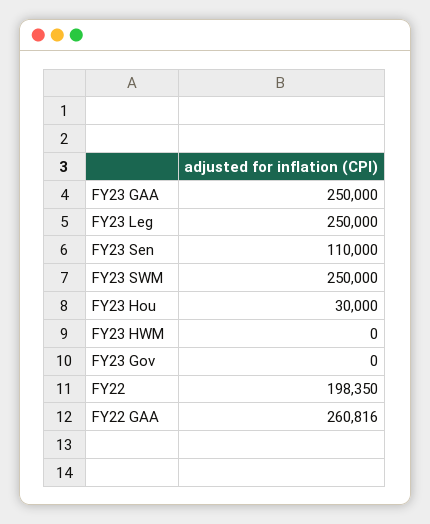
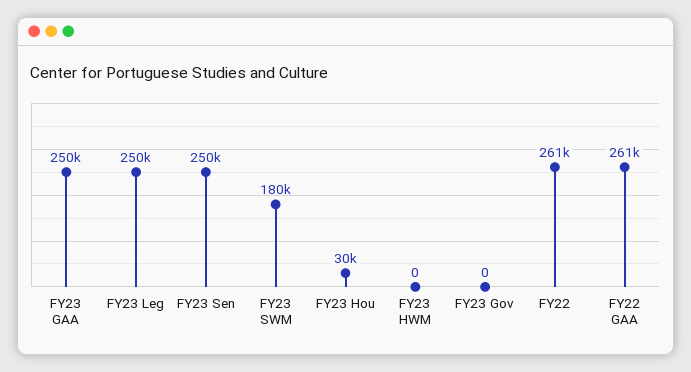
FY23 Sen: 110000 -> 250000
FY23 SWM: 250000 -> 180000
FY22: 198350 -> 261000

